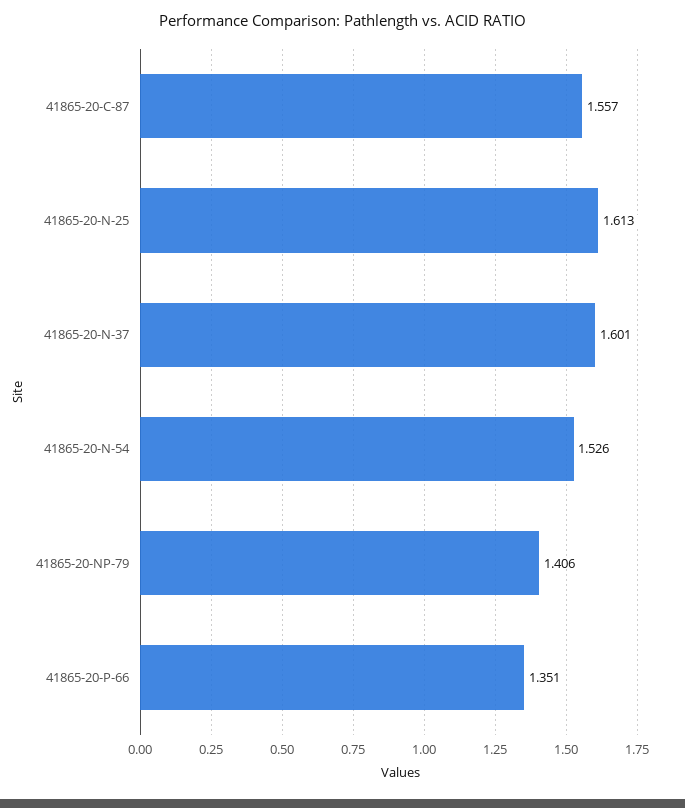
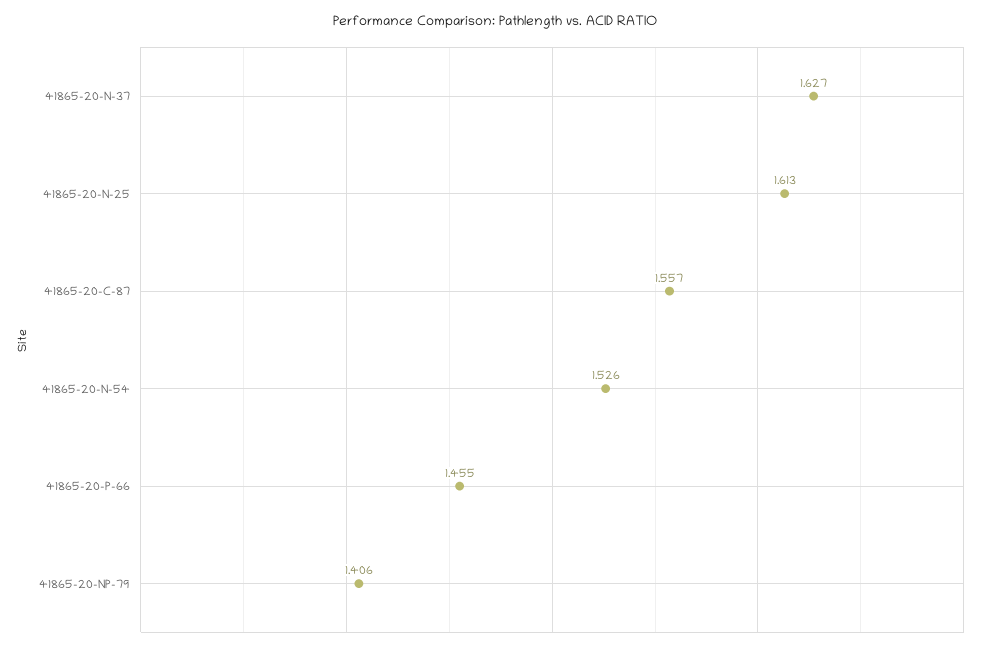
41865-20-N-37: 1.601 -> 1.627
41865-20-P-66: 1.351 -> 1.455

